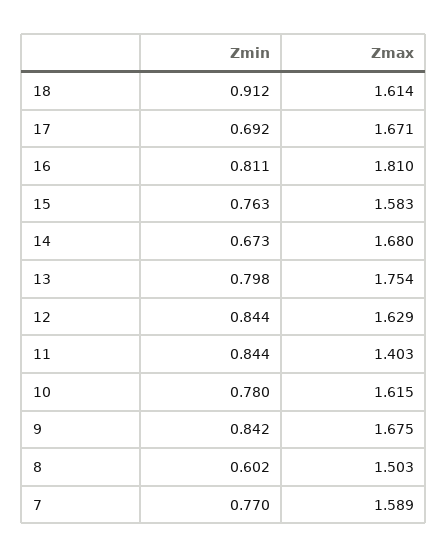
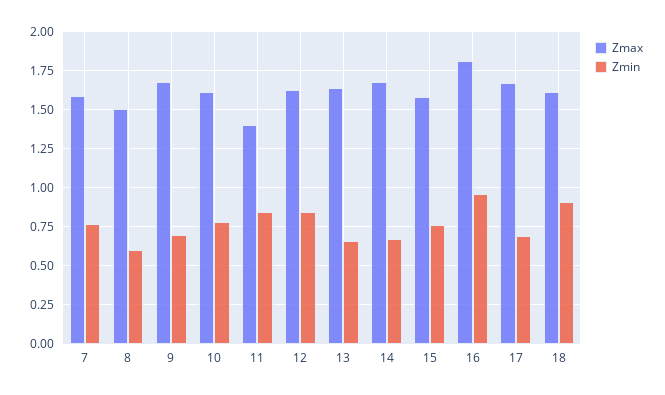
Zmin, 16: 0.811 -> 0.95
Zmin, 13: 0.798 -> 0.65
Zmax, 13: 1.754 -> 1.65
Zmin, 9: 0.842 -> 0.7

